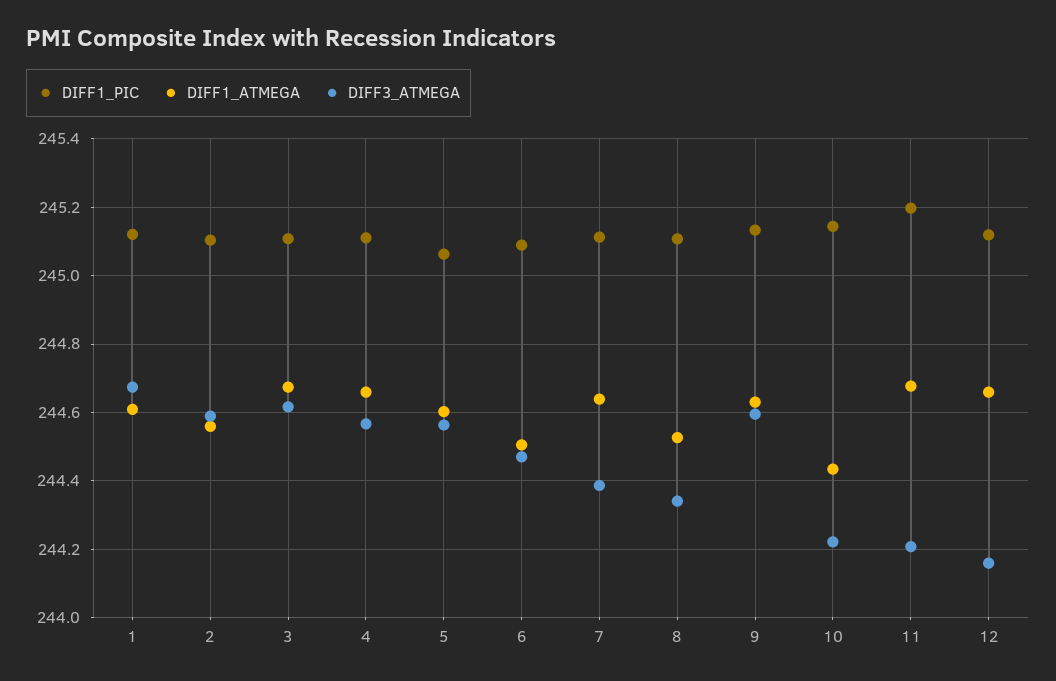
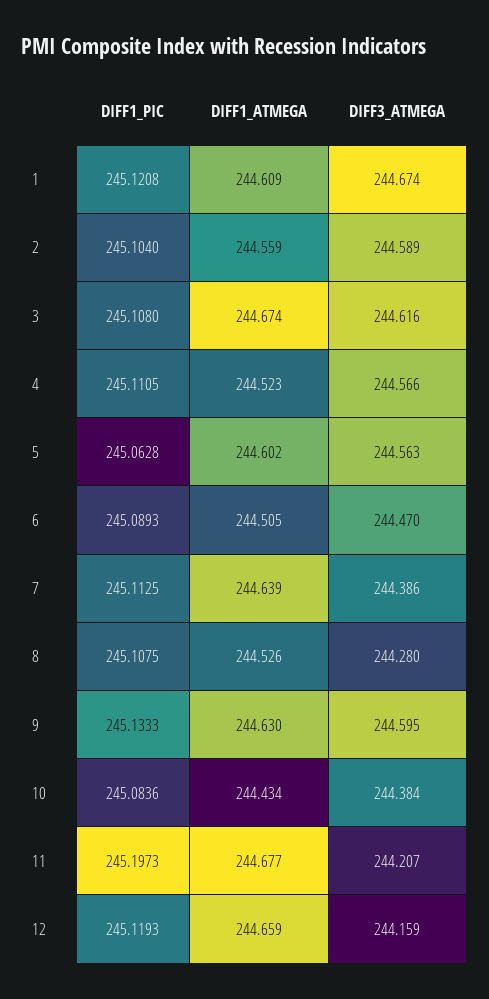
DIFF1_ATMEGA, 4: 244.66 -> 244.523
DIFF3_ATMEGA, 8: 244.34 -> 244.28
DIFF1_PIC, 10: 245.14 -> 245.0836
DIFF3_ATMEGA, 10: 244.22 -> 244.384

